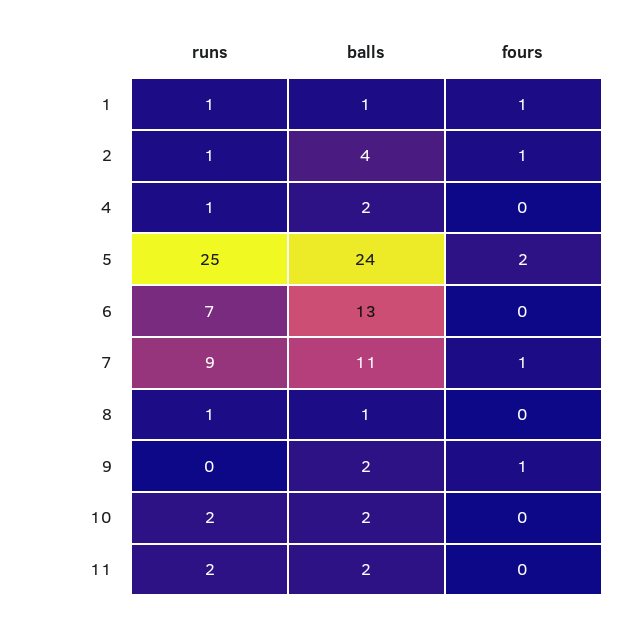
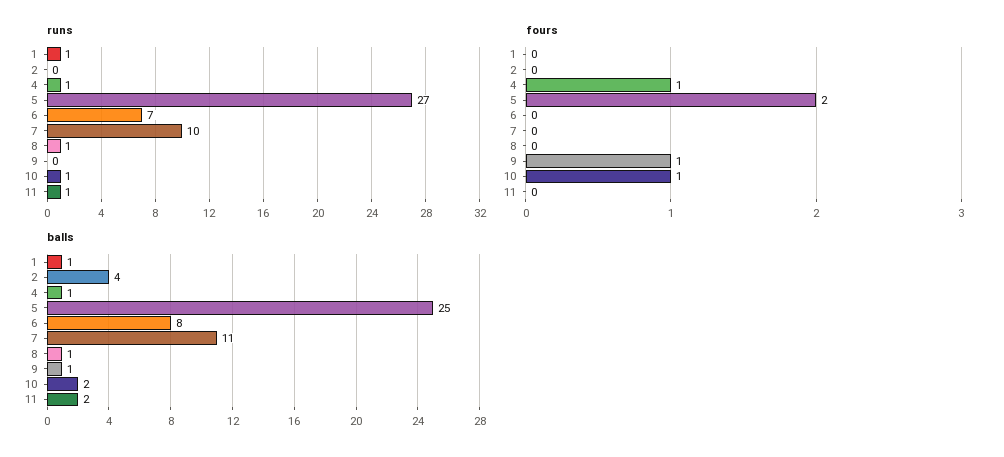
fours, 1: 1 -> 0
runs, 2: 1 -> 0
fours, 2: 1 -> 0
balls, 4: 2 -> 1
fours, 4: 0 -> 1
runs, 5: 25 -> 27
balls, 5: 24 -> 25
balls, 6: 13 -> 8
runs, 7: 9 -> 10
fours, 7: 1 -> 0
balls, 9: 2 -> 1
runs, 10: 2 -> 1
fours, 10: 0 -> 1
runs, 11: 2 -> 1

